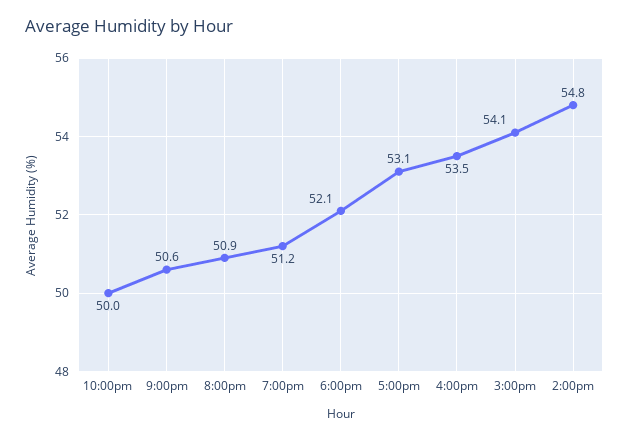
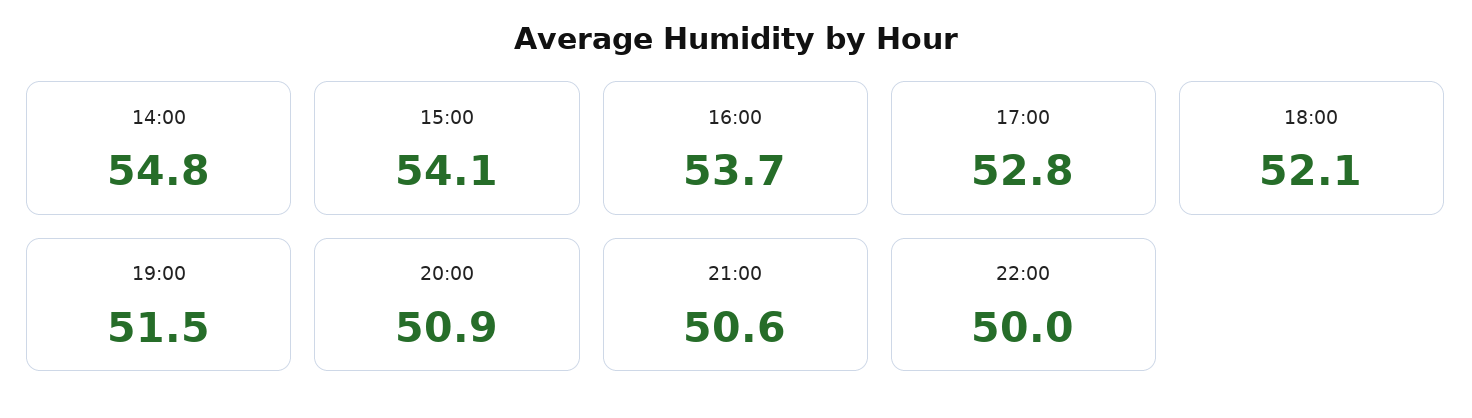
7:00pm: 51.2 -> 51.5
5:00pm: 53.1 -> 52.8
4:00pm: 53.5 -> 53.7

